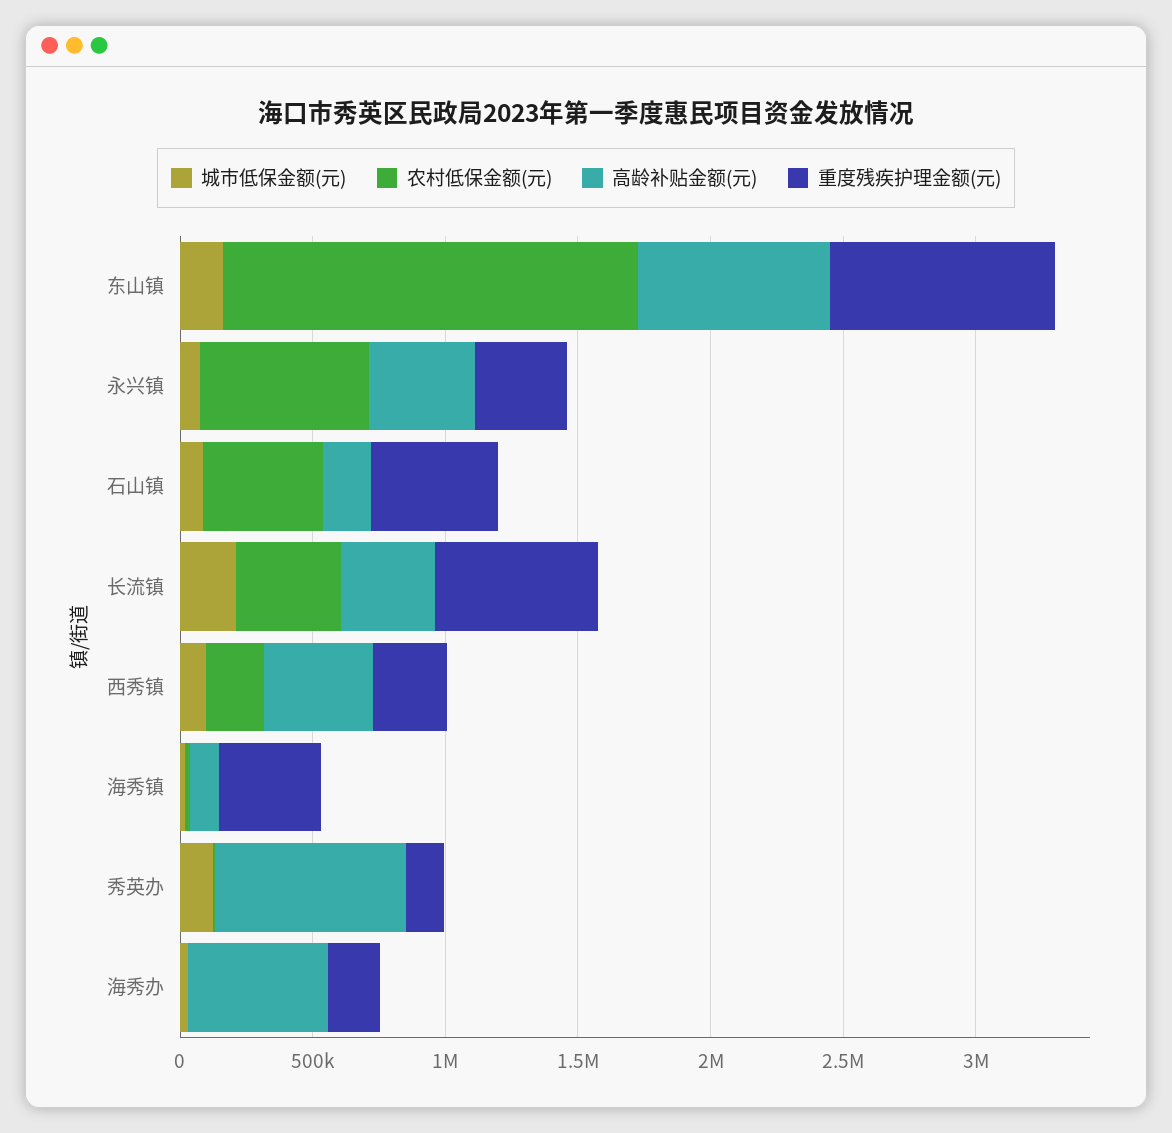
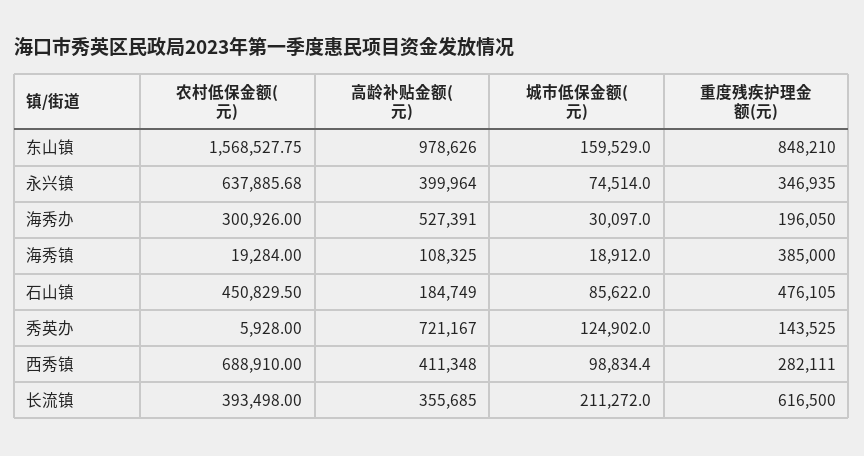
高龄补贴金额(元), 东山镇: 700000 -> 978626
农村低保金额(元), 西秀镇: 200000 -> 688910
农村低保金额(元), 海秀办: 0 -> 300926

